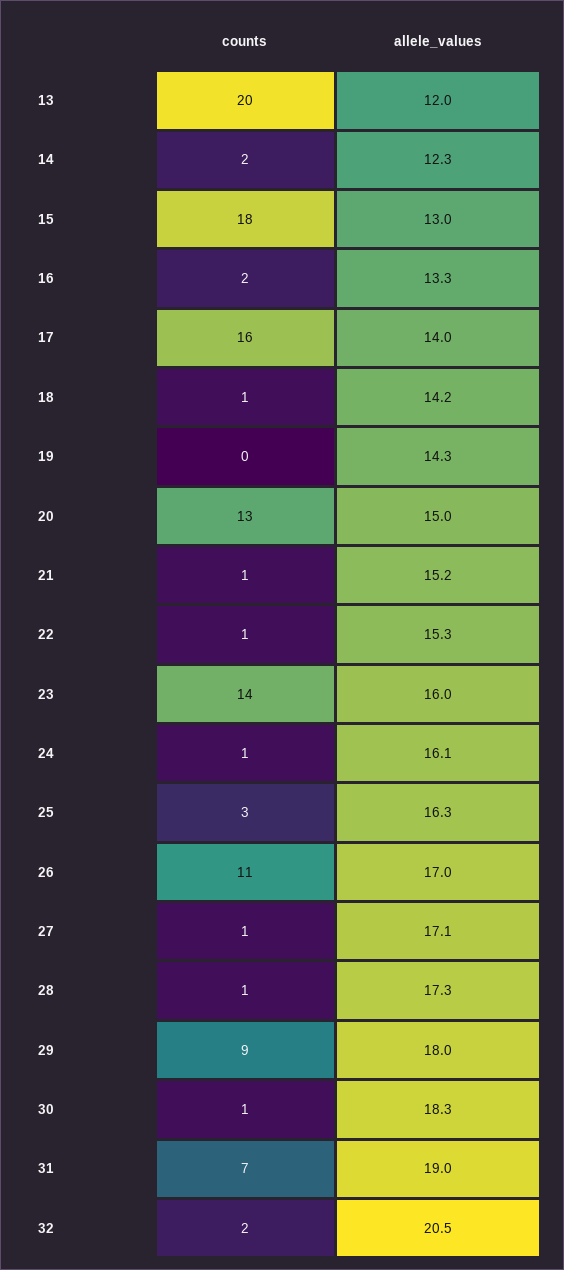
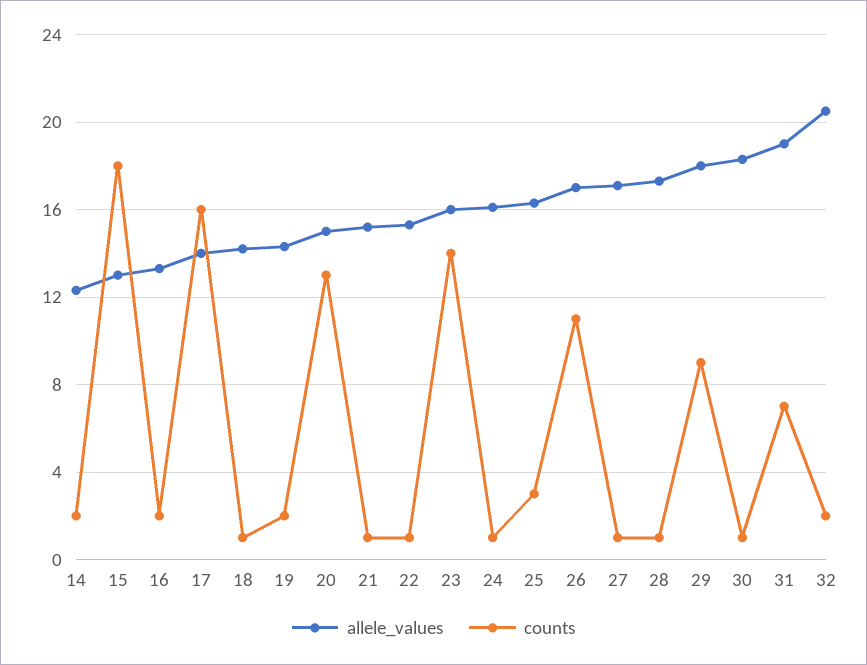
counts, 13: 20 -> none
allele_values, 13: 12 -> none
counts, 19: 0 -> 2

